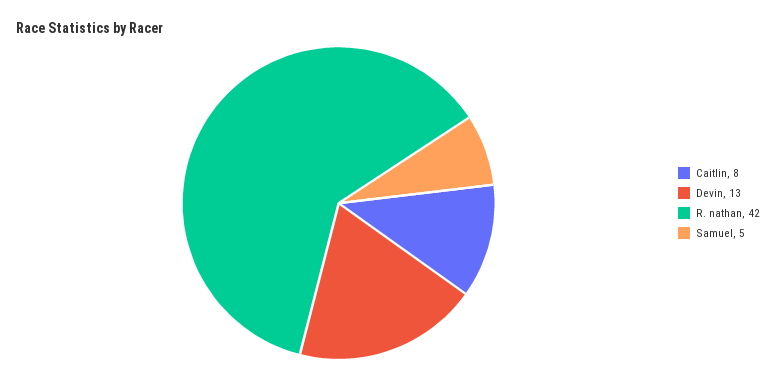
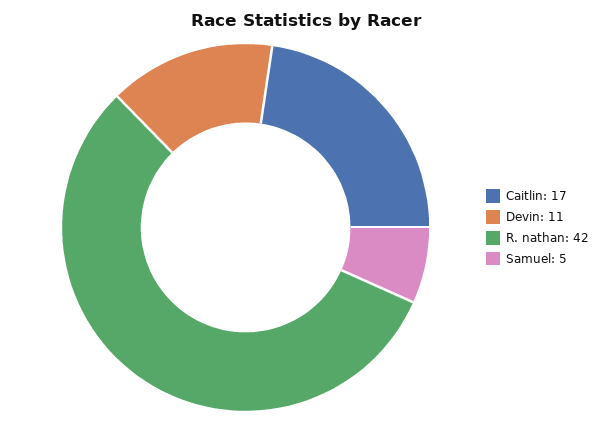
Caitlin: 8 -> 17
Devin: 13 -> 11

